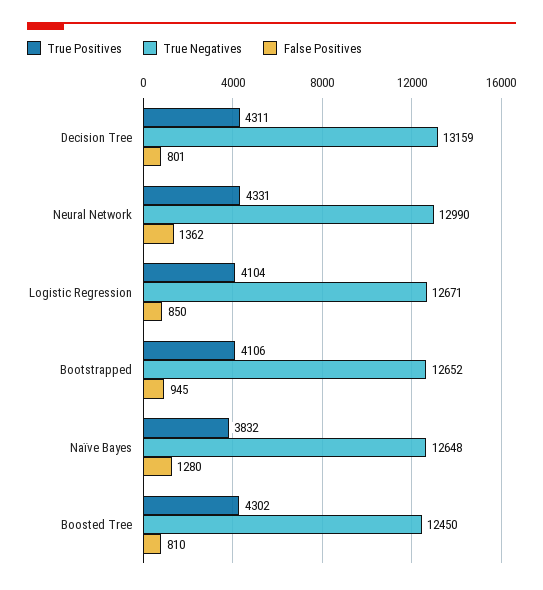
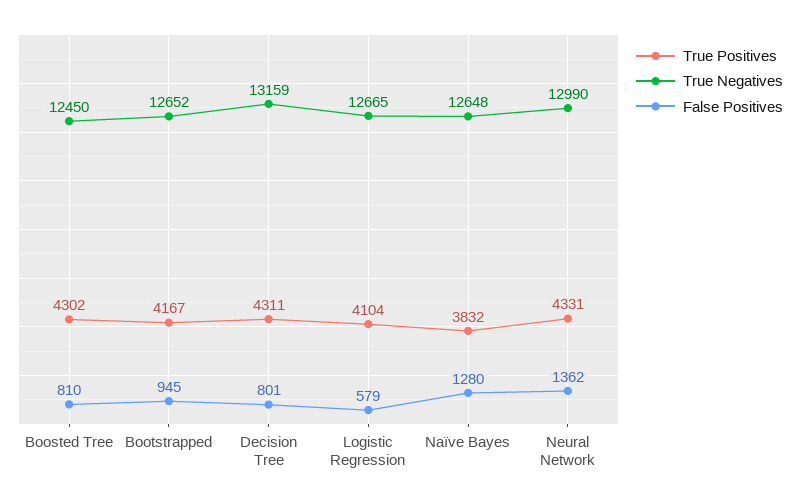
True Negatives, Logistic Regression: 12671 -> 12665
False Positives, Logistic Regression: 850 -> 579
True Positives, Bootstrapped: 4106 -> 4167

